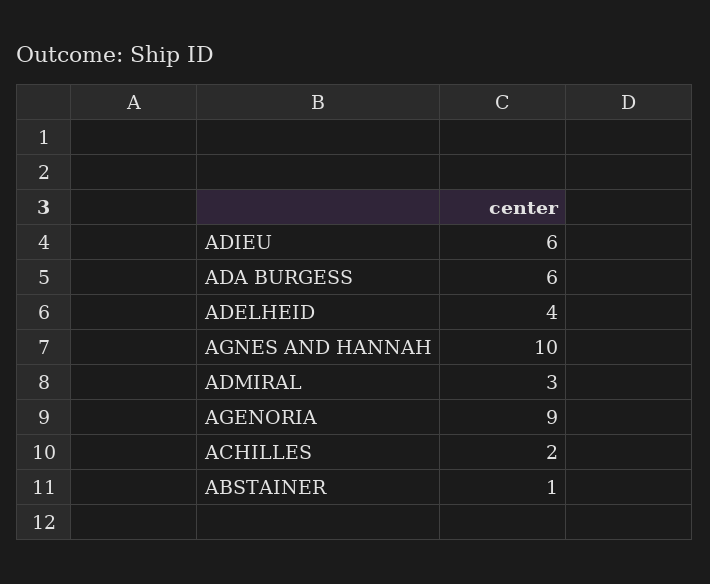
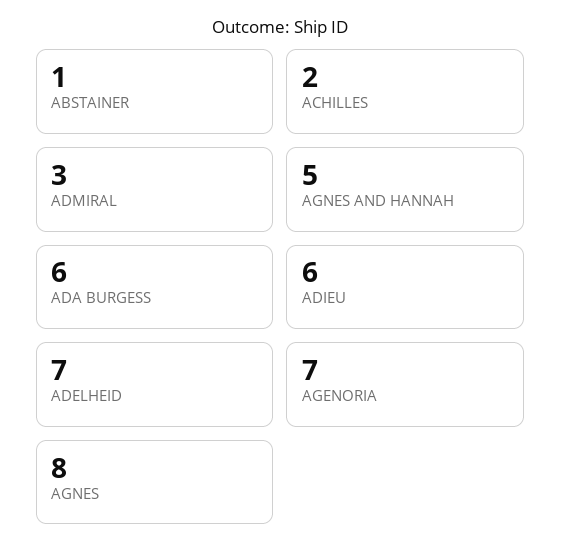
ADELHEID: 4 -> 7
AGNES AND HANNAH: 10 -> 5
AGENORIA: 9 -> 7
AGNES: none -> 8

